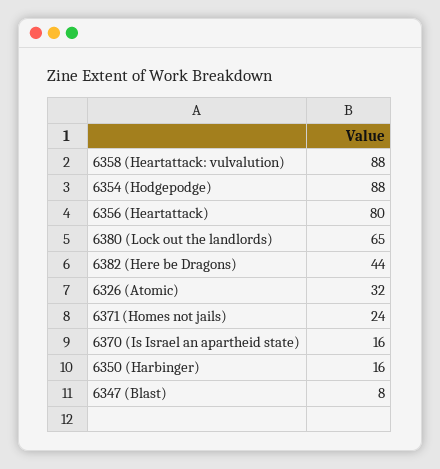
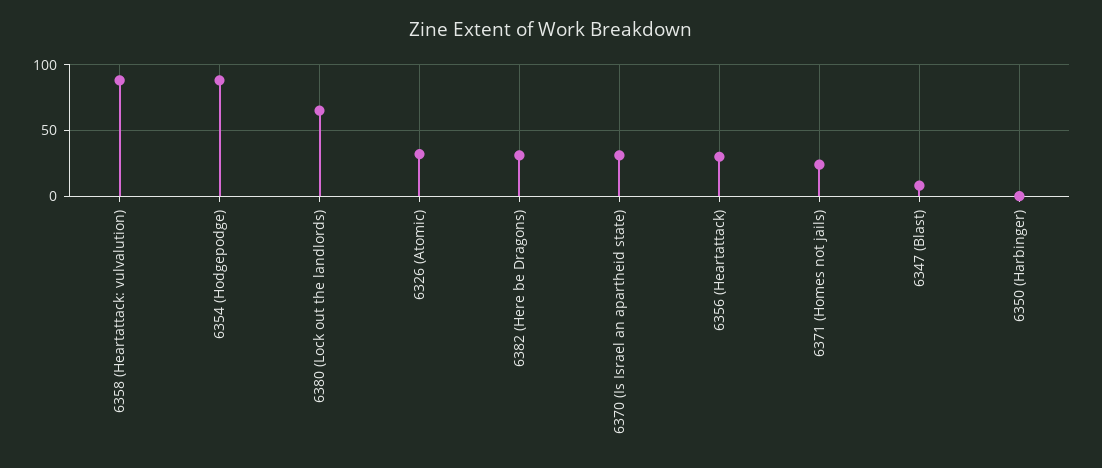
6356 (Heartattack): 80 -> 30
6382 (Here be Dragons): 44 -> 30
6370 (Is Israel an apartheid state): 16 -> 30
6350 (Harbinger): 16 -> 0

